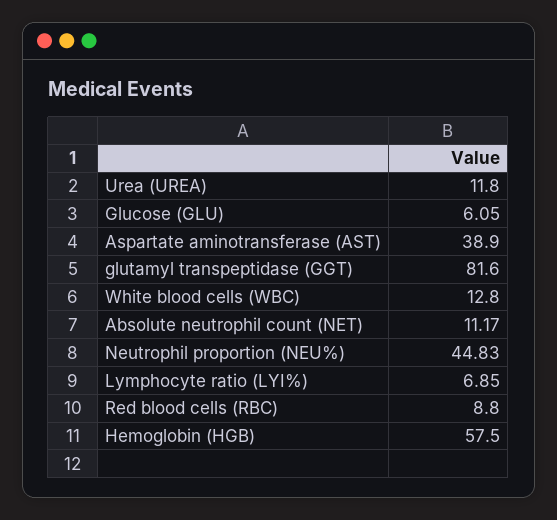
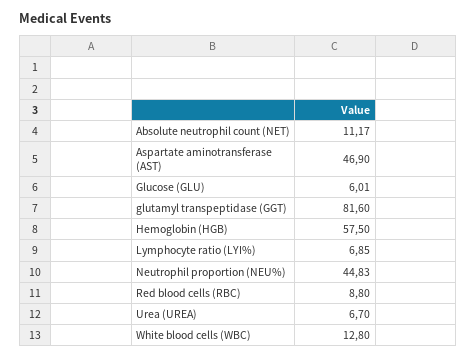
Urea (UREA): 11.8 -> 6.7
Glucose (GLU): 6.05 -> 6.01
Aspartate aminotransferase (AST): 38.9 -> 46.9

